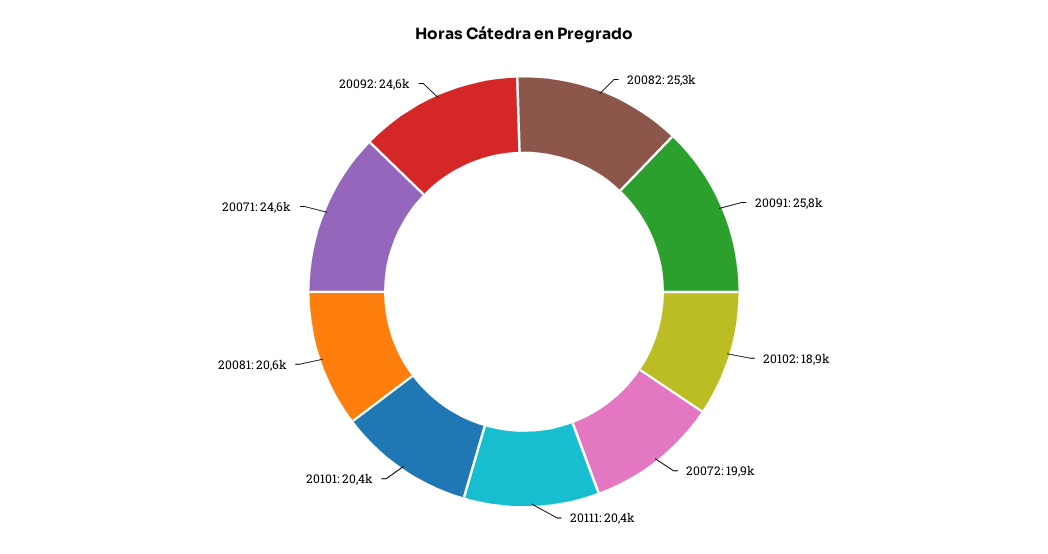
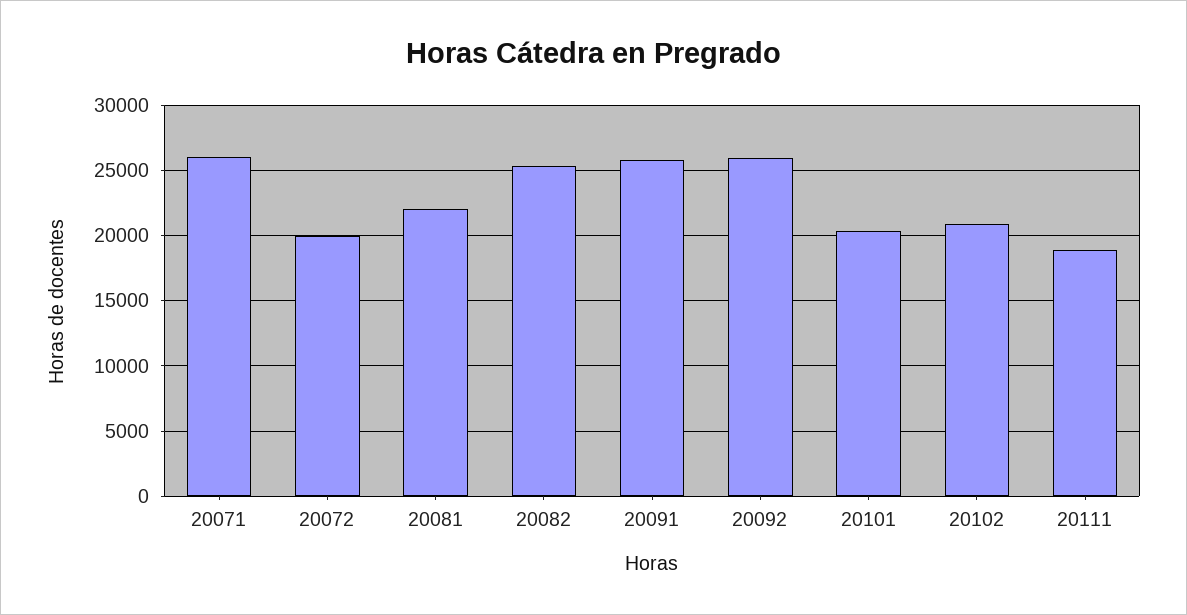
20102: 18900 -> 21000
20111: 20400 -> 19000
20081: 20600 -> 22000
20071: 24600 -> 26000
20092: 24600 -> 26000

